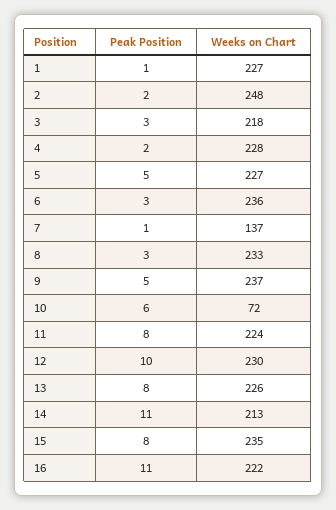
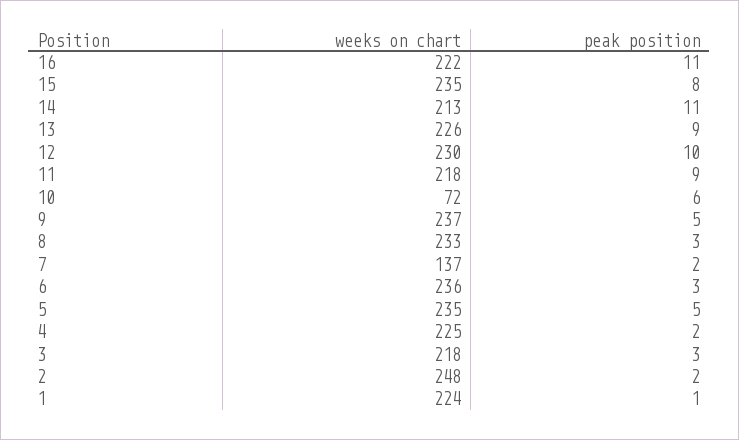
Weeks on Chart, 1: 227 -> 224
Weeks on Chart, 4: 228 -> 225
Weeks on Chart, 5: 227 -> 235
Peak Position, 7: 1 -> 2
Peak Position, 11: 8 -> 9
Weeks on Chart, 11: 224 -> 218
Peak Position, 13: 8 -> 9

